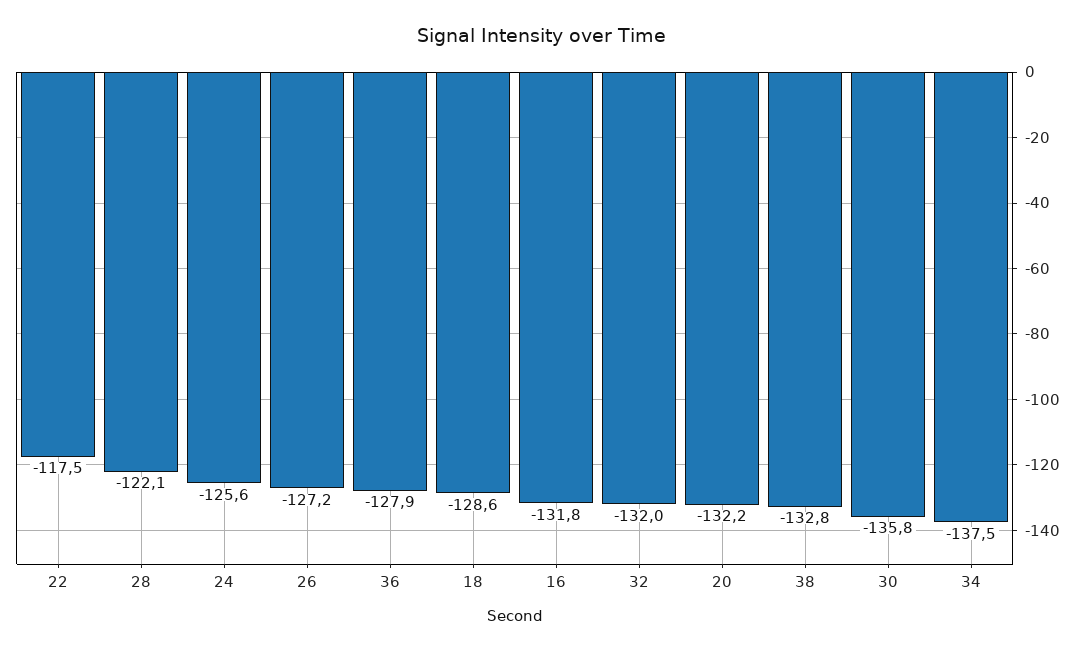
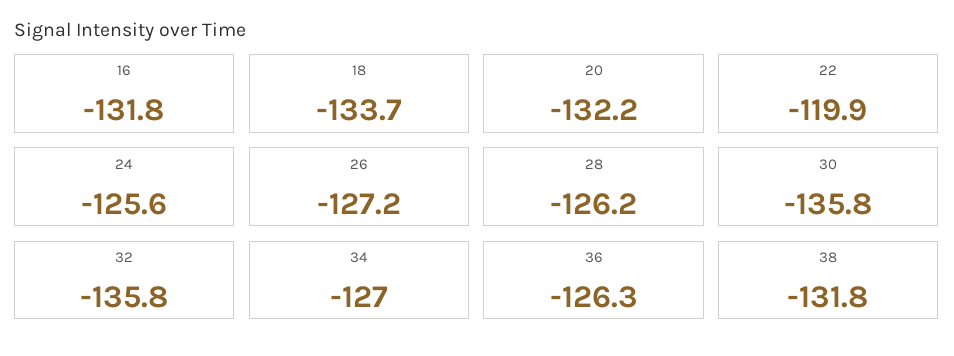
22: -117.5 -> -119.9
28: -122.1 -> -126.2
36: -127.9 -> -126.3
18: -128.6 -> -133.7
32: -132 -> -135.8
38: -132.8 -> -131.8
34: -137.5 -> -127

